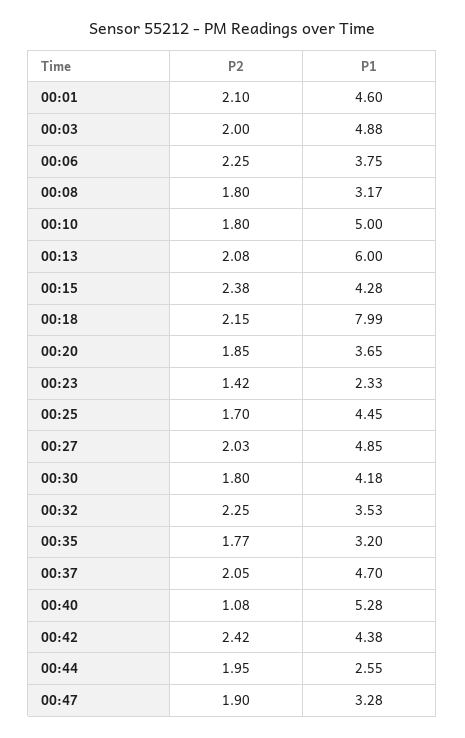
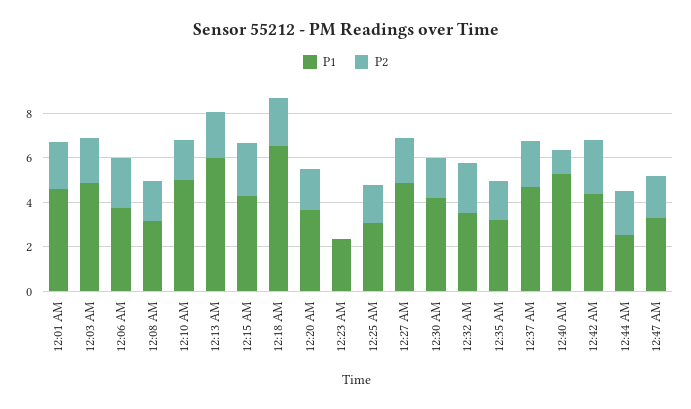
P1, 00:18: 7.99 -> 6.5
P2, 00:23: 1.42 -> 0
P1, 00:25: 4.45 -> 3

